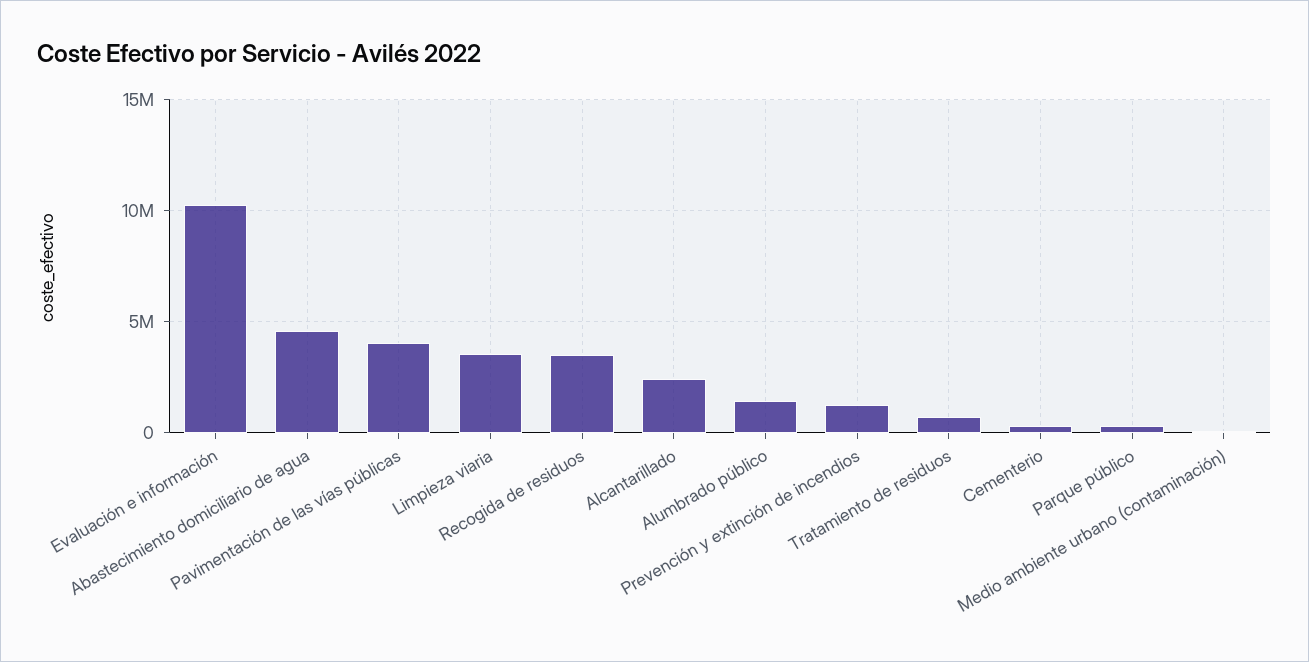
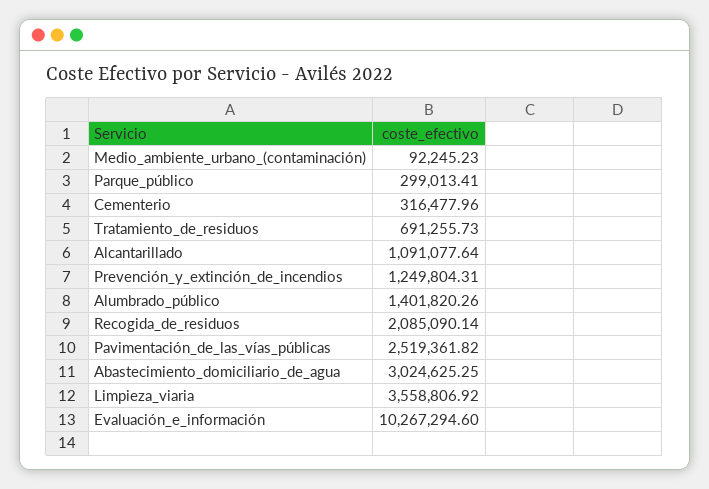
Abastecimiento domiciliario de agua: 4500000 -> 3024625.25
Pavimentación de las vías públicas: 4000000 -> 2519361.82
Recogida de residuos: 3500000 -> 2085090.14
Alcantarillado: 2500000 -> 1091077.64

